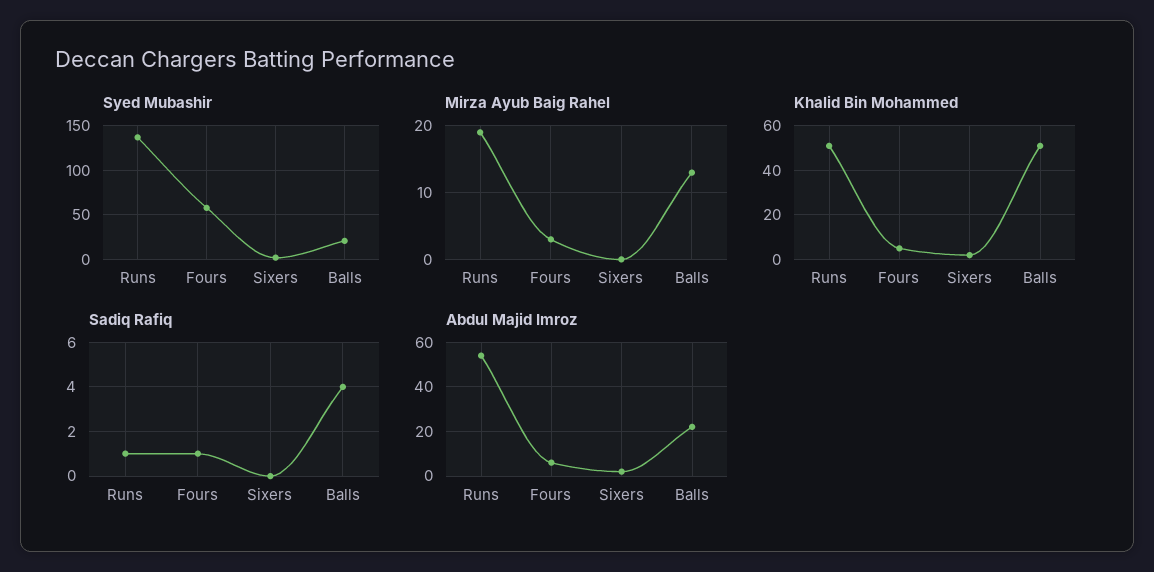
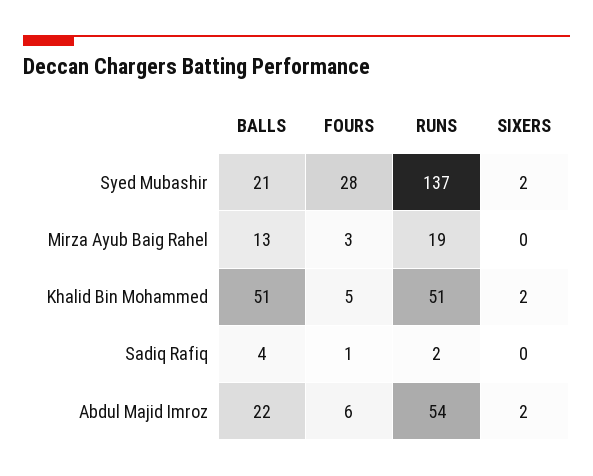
Syed Mubashir, Fours: 60 -> 28
Sadiq Rafiq, Runs: 1 -> 2

